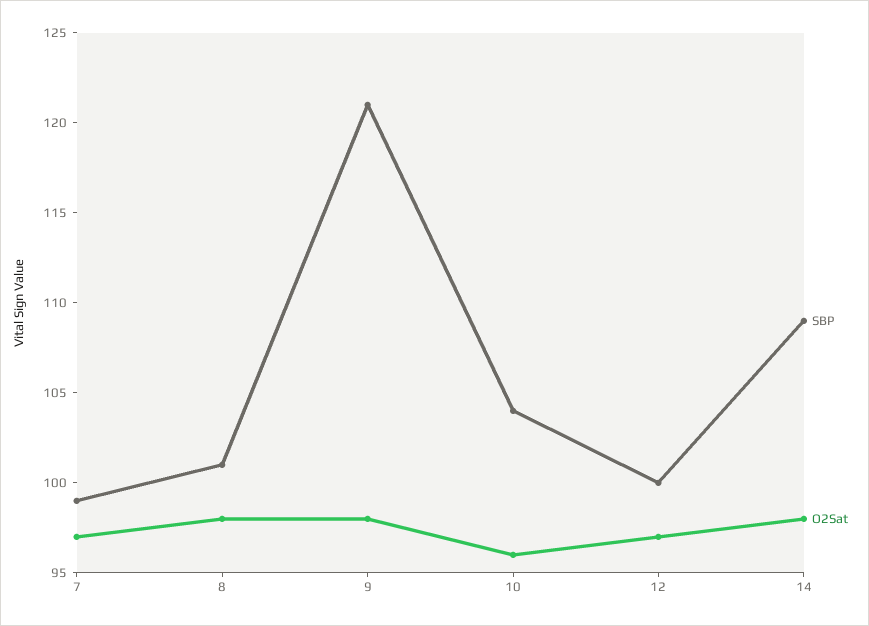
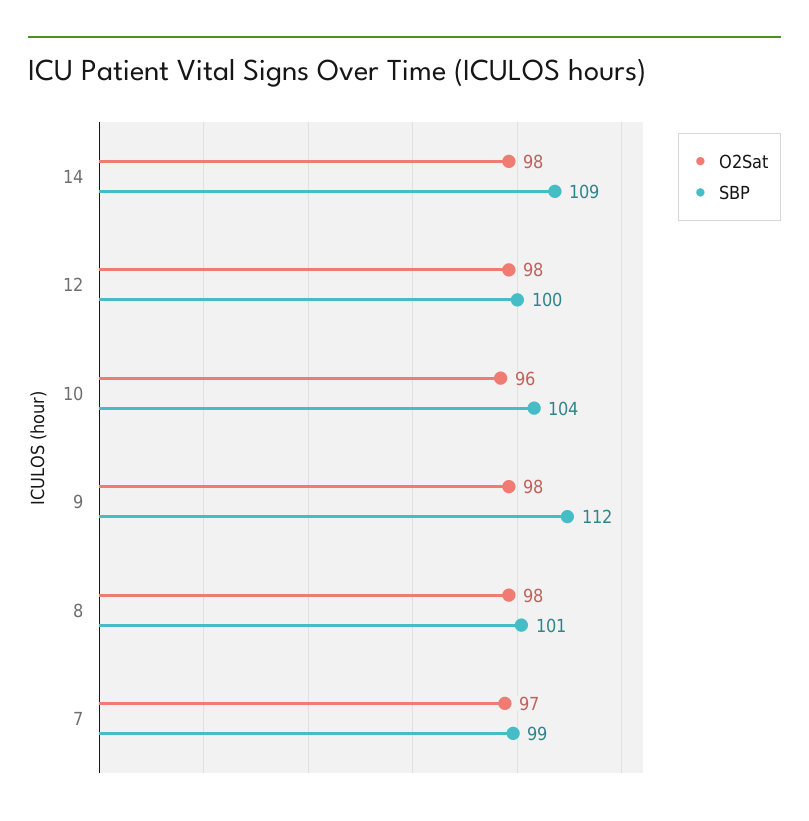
SBP, 9: 121 -> 112
O2Sat, 12: 97 -> 98

